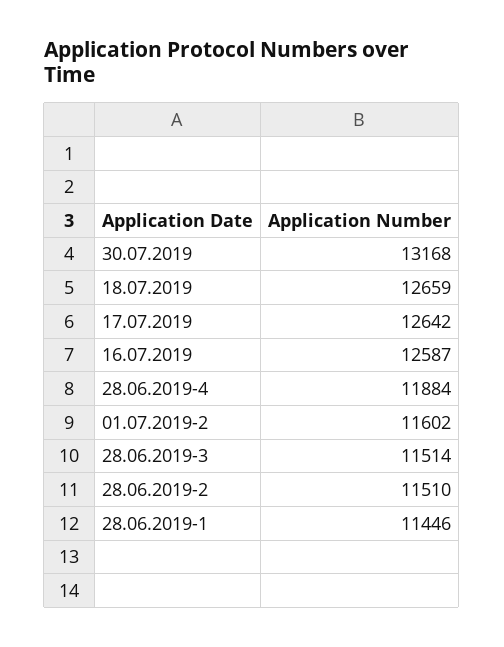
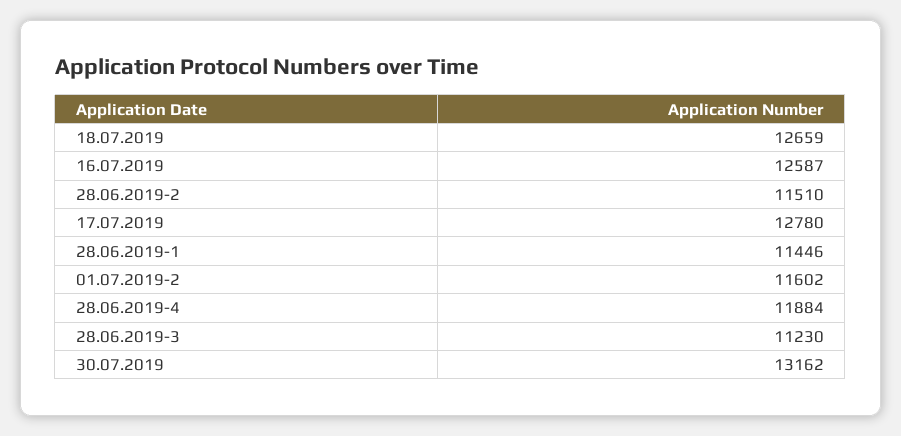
30.07.2019: 13168 -> 13162
17.07.2019: 12642 -> 12780
28.06.2019-3: 11514 -> 11230

